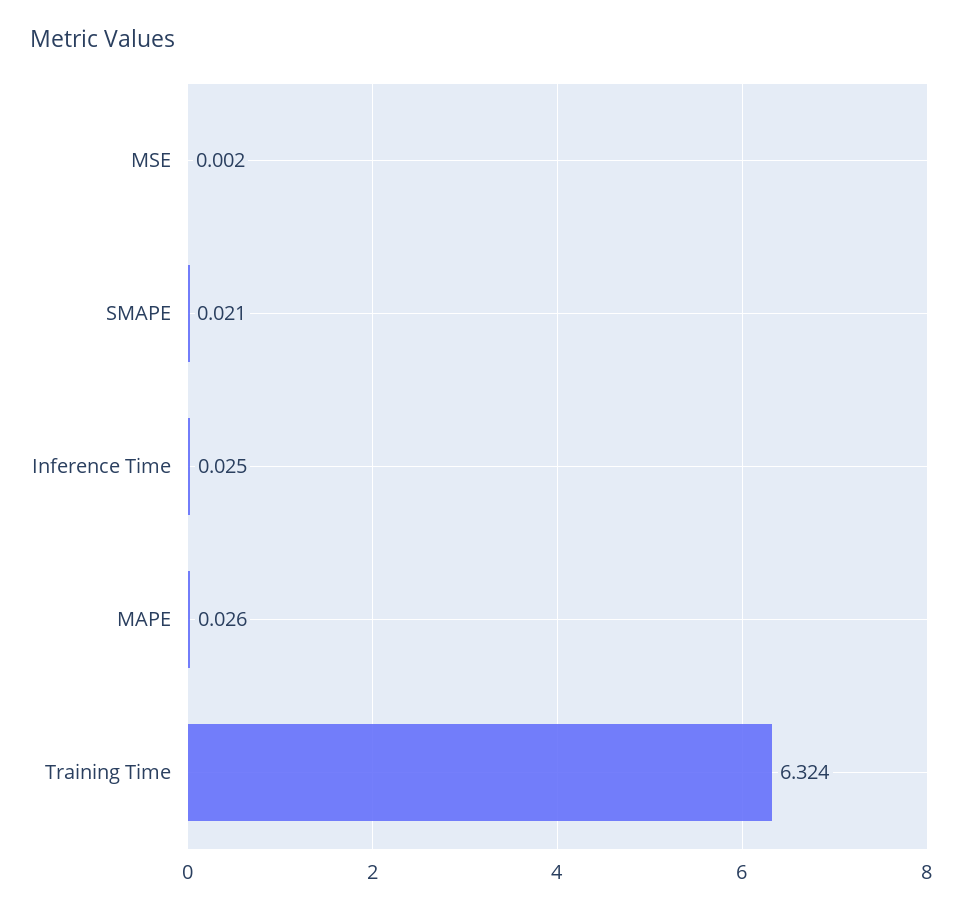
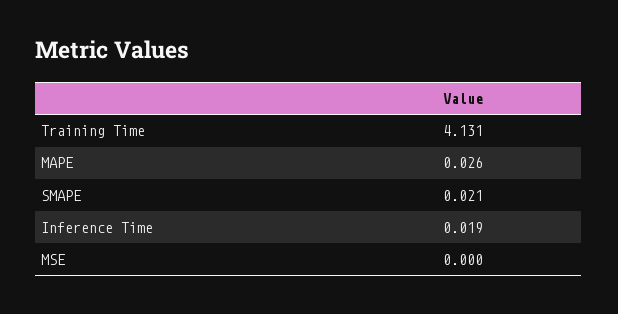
MSE: 0.002 -> 0
Inference Time: 0.025 -> 0.019
Training Time: 6.324 -> 4.131

